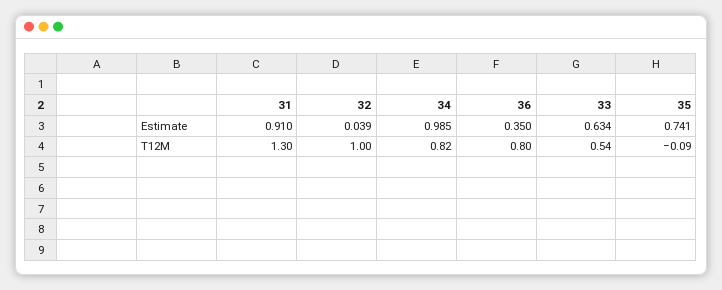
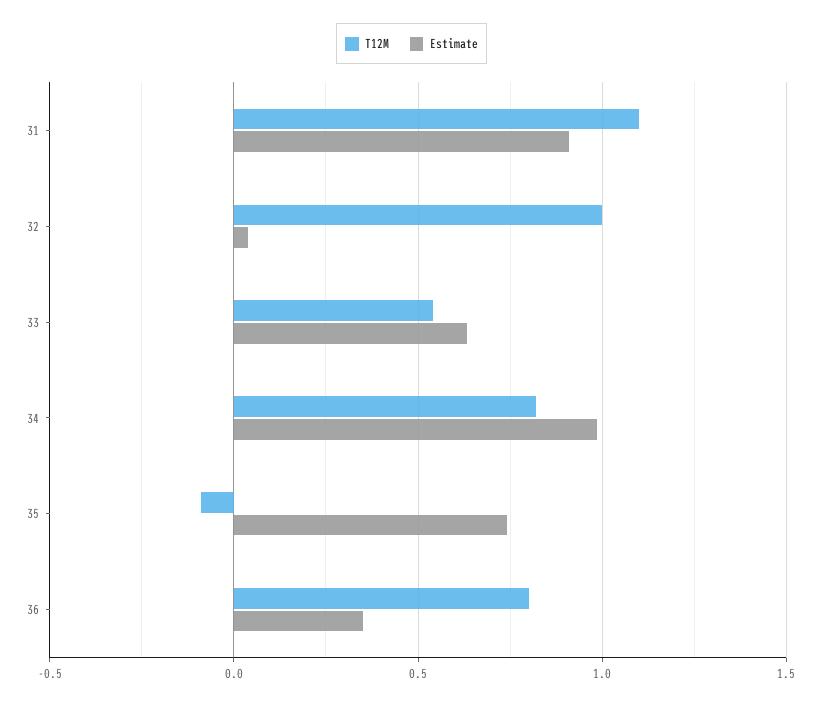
T12M, 31: 1.3 -> 1.1

